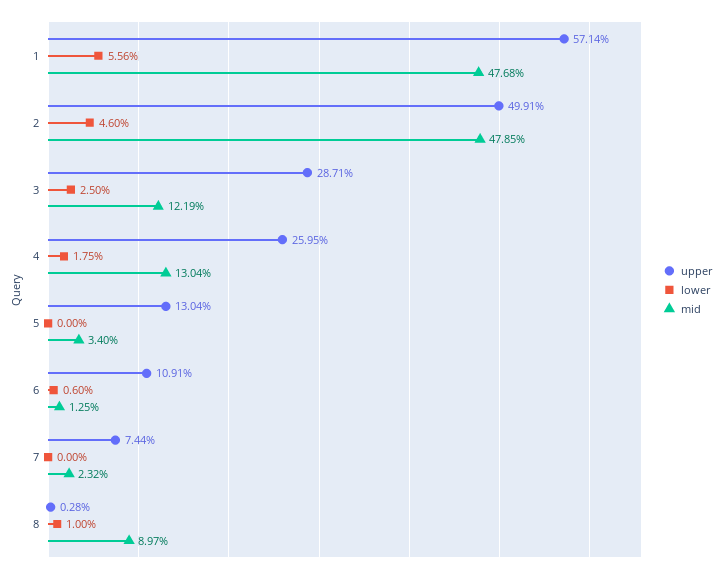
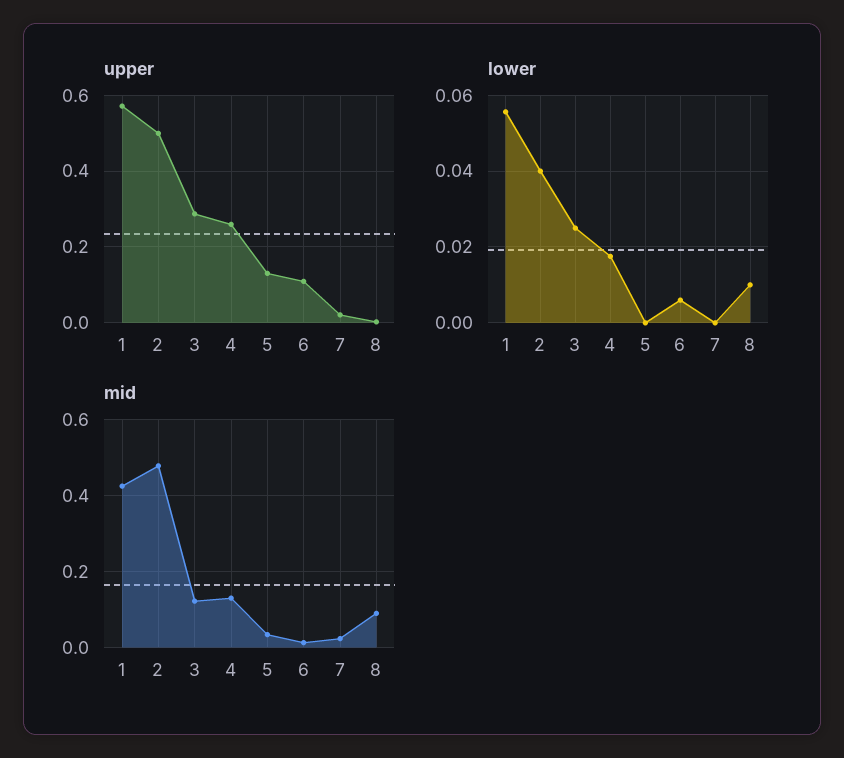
mid, 1: 0.4768 -> 0.42
lower, 2: 0.046 -> 0.04
upper, 7: 0.0744 -> 0.02

